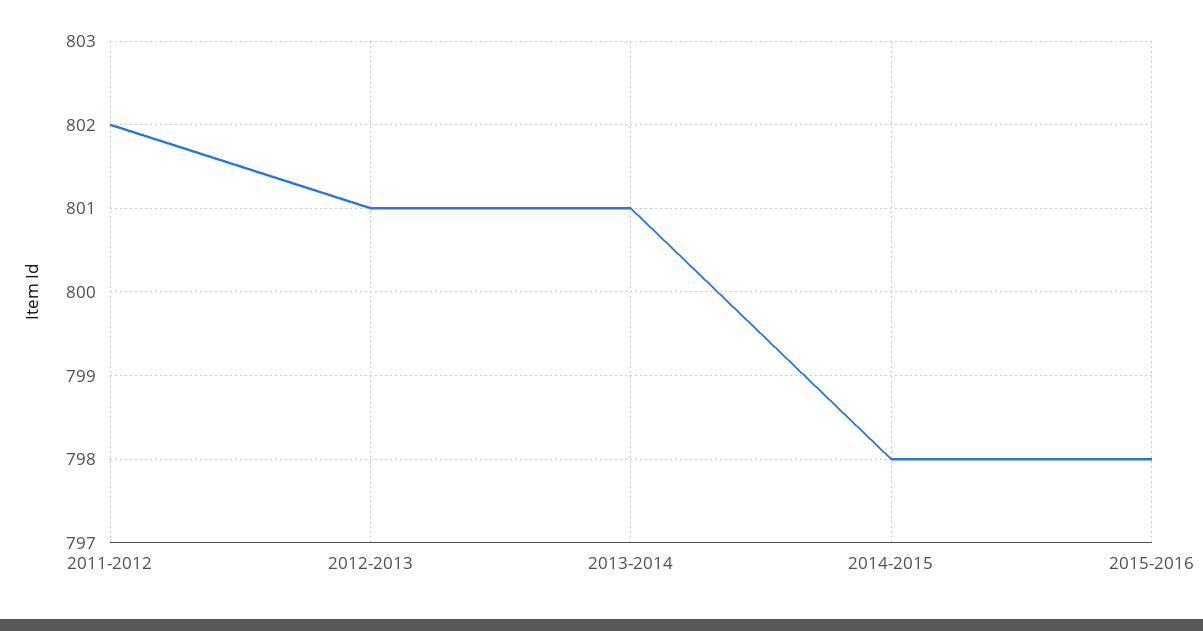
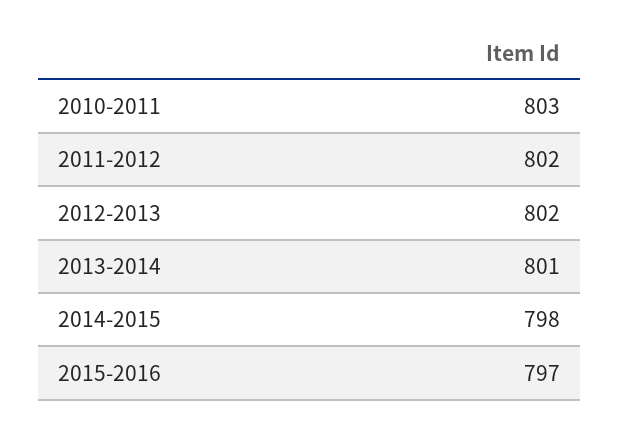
2012-2013: 801 -> 802
2015-2016: 798 -> 797
2010-2011: none -> 803

